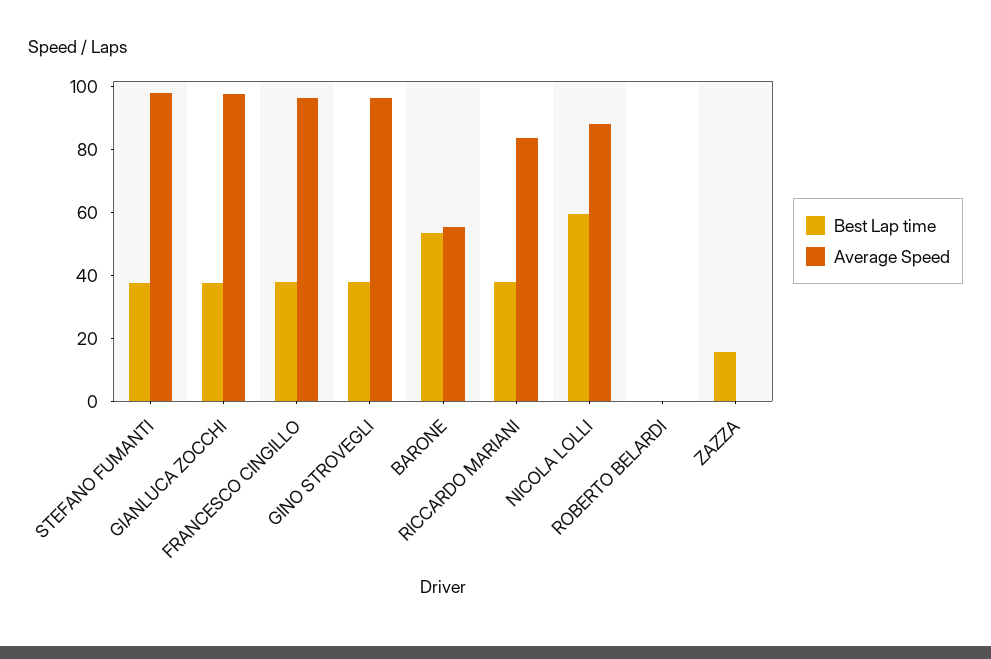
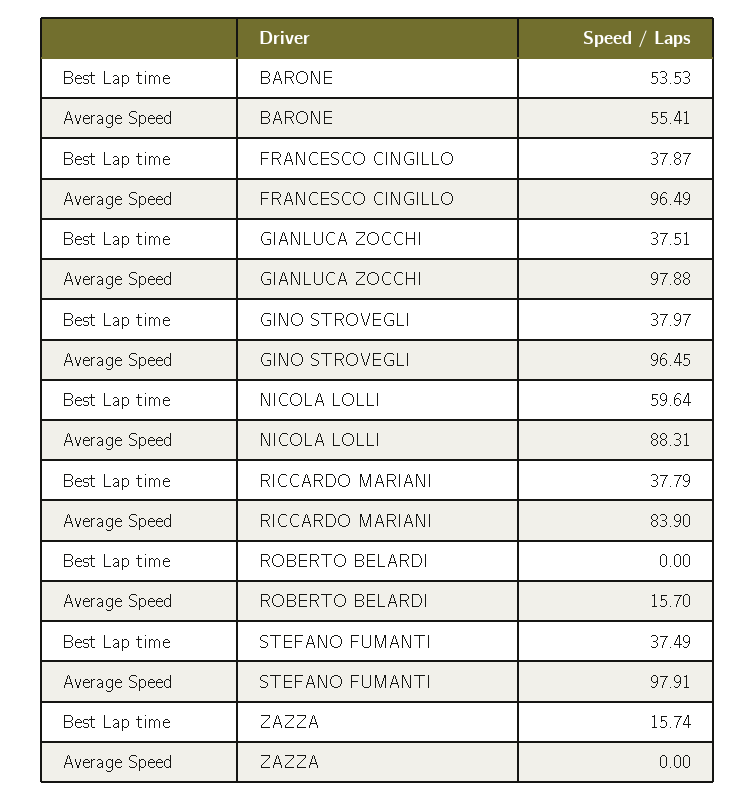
Average Speed, ROBERTO BELARDI: 0 -> 15.7

